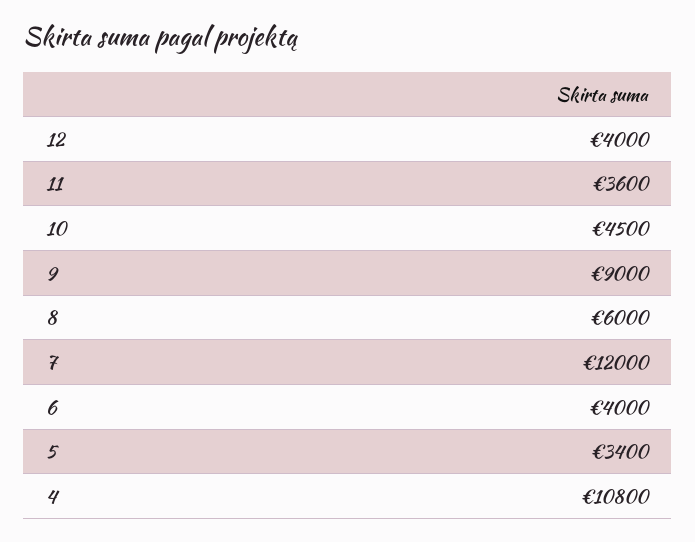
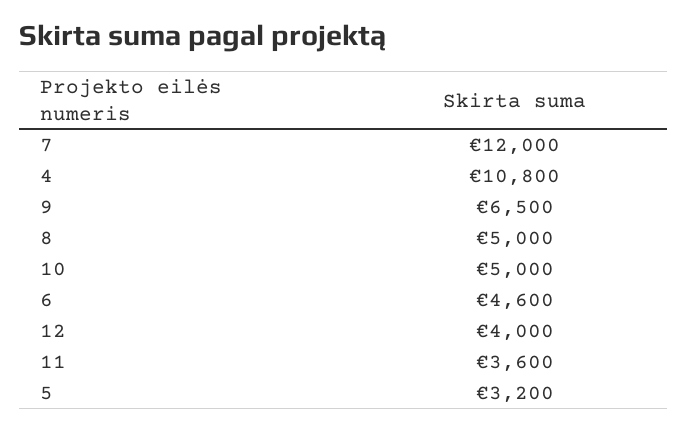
10: 4500 -> 5000
9: 9000 -> 6500
8: 6000 -> 5000
6: 4000 -> 4600
5: 3400 -> 3200

